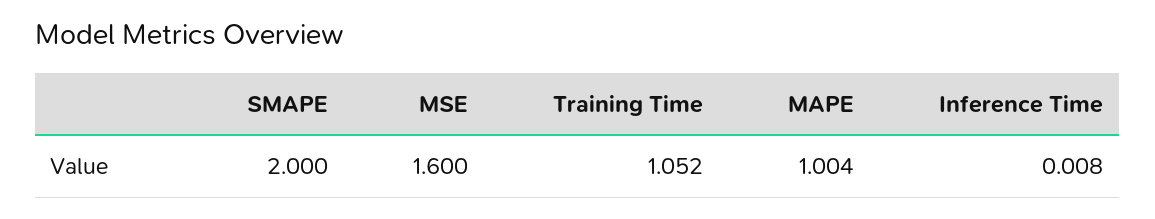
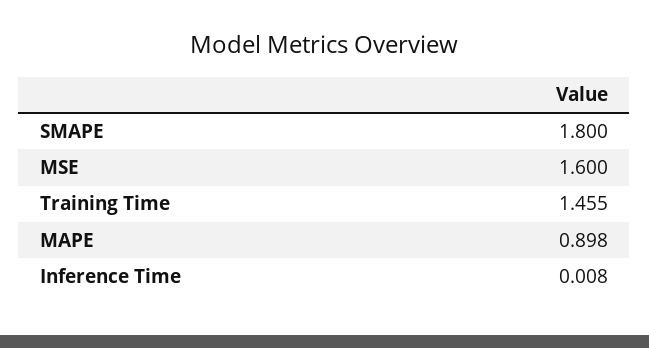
SMAPE: 2 -> 1.8
Training Time: 1.052 -> 1.455
MAPE: 1.004 -> 0.898

